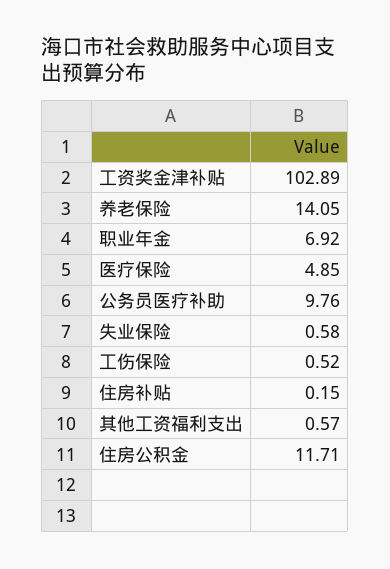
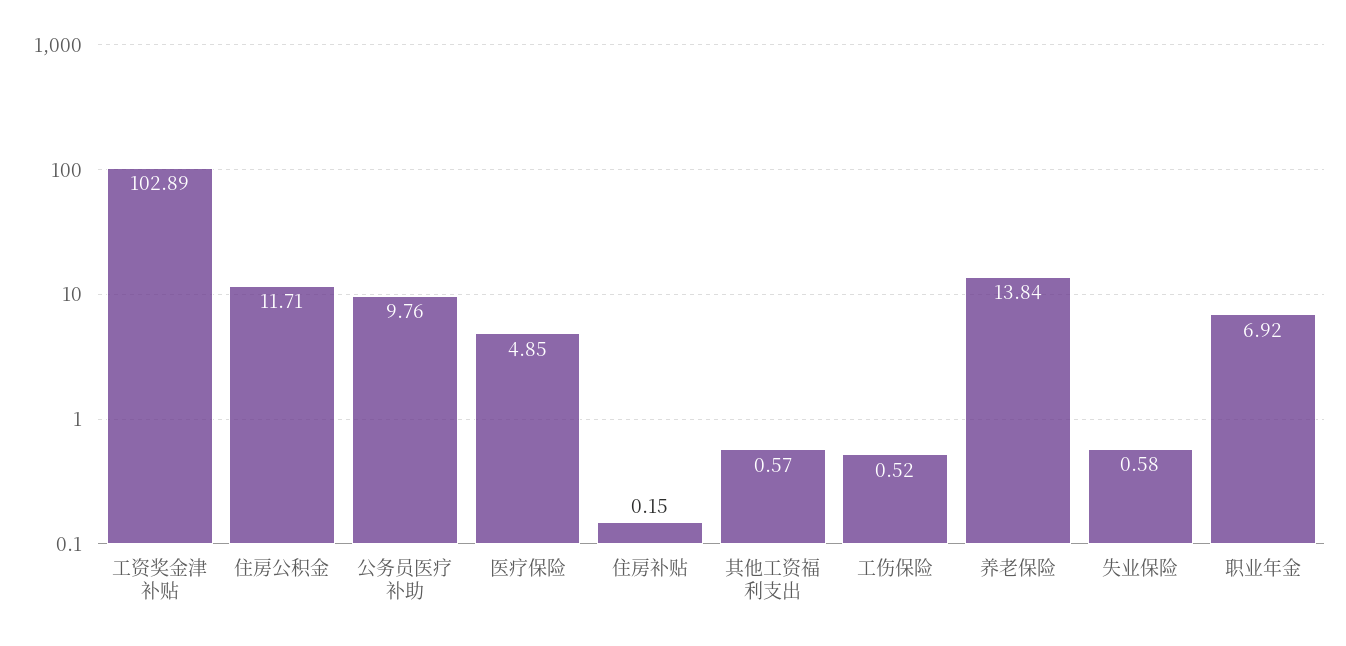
养老保险: 14.05 -> 13.84

